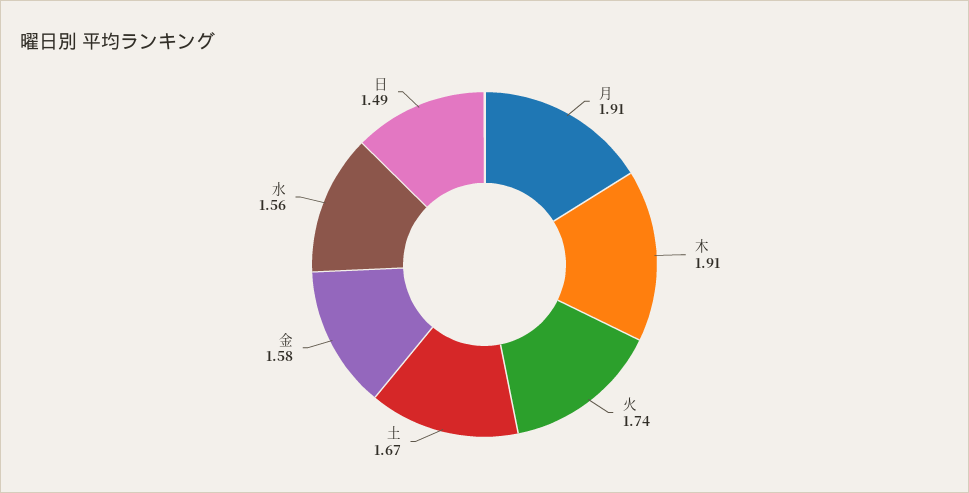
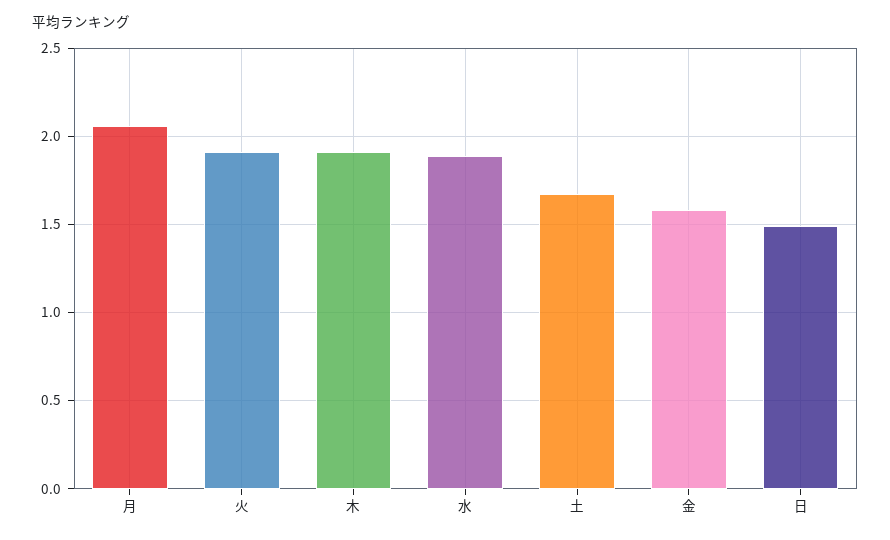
月: 1.91 -> 2.05
火: 1.74 -> 1.9
水: 1.56 -> 1.9

